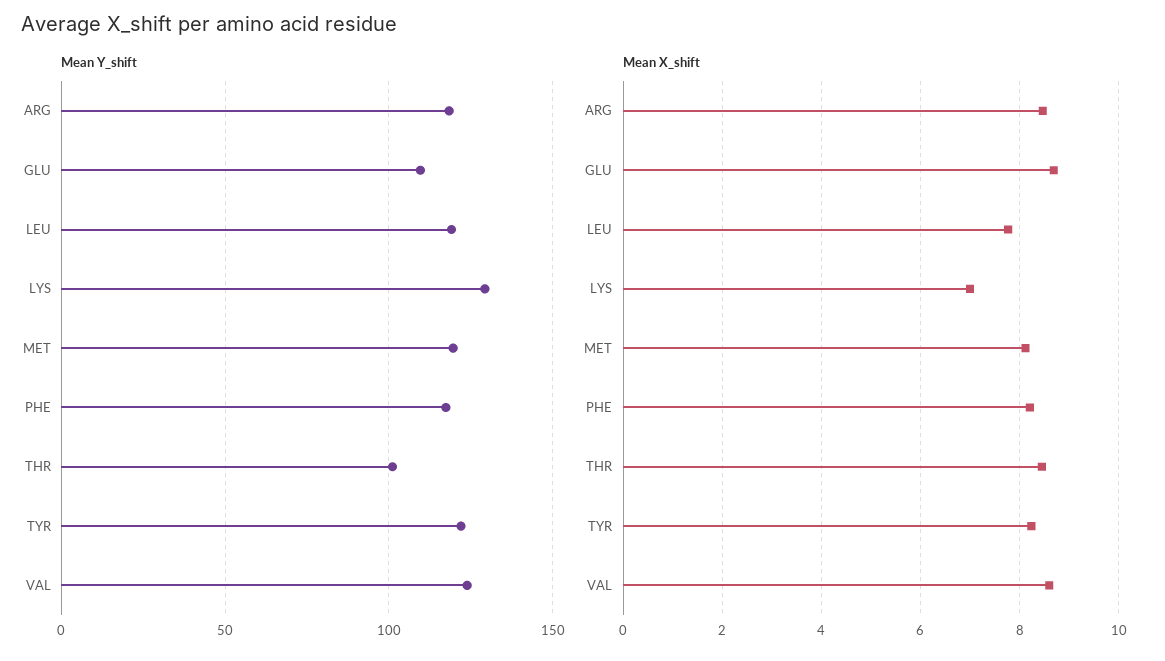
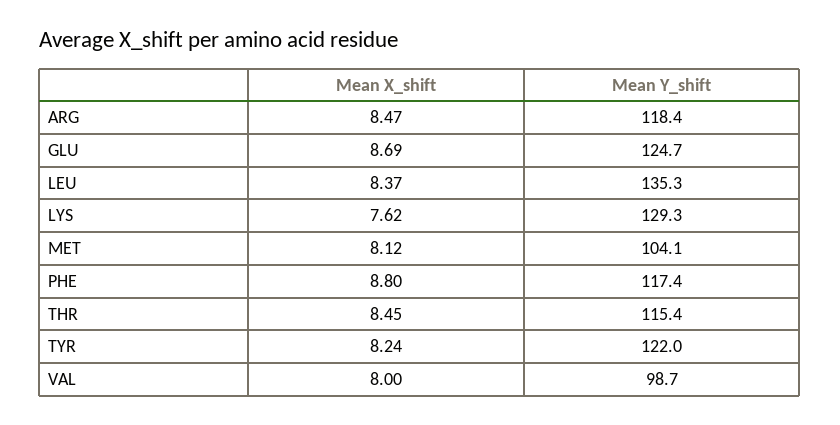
Mean Y_shift, GLU: 110 -> 124.7
Mean Y_shift, LEU: 120 -> 135.3
Mean Y_shift, MET: 120 -> 104.1
Mean Y_shift, THR: 100 -> 115.4
Mean Y_shift, VAL: 125 -> 98.7
Mean X_shift, LEU: 7.8 -> 8.37
Mean X_shift, LYS: 7 -> 7.62
Mean X_shift, PHE: 8.2 -> 8.8
Mean X_shift, VAL: 8.6 -> 8

